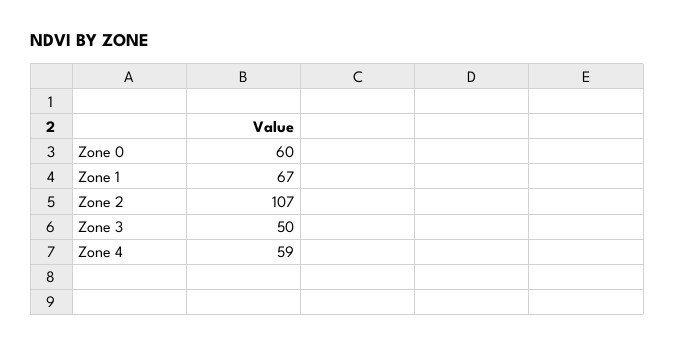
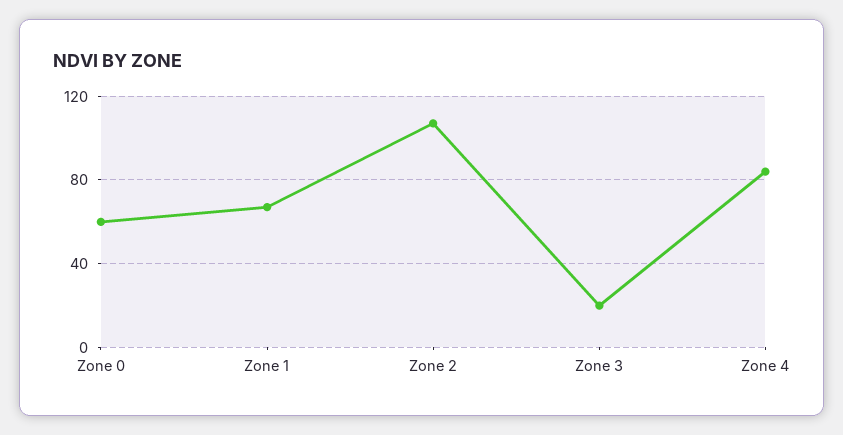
Zone 3: 50 -> 20
Zone 4: 59 -> 85

